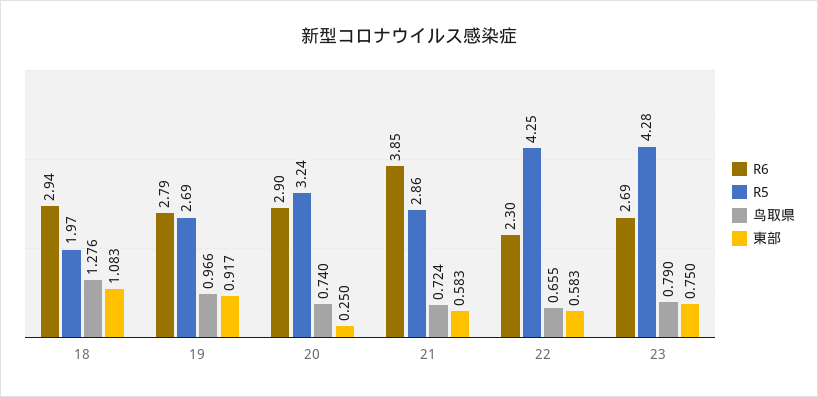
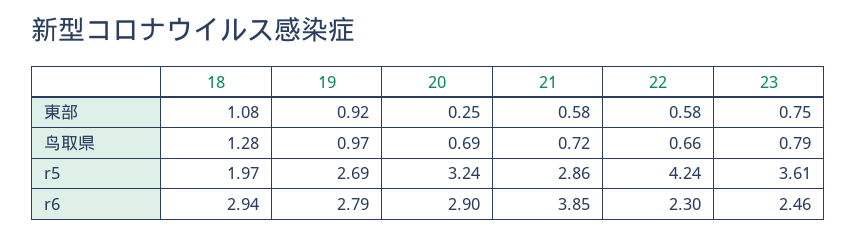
鸟取県, 20: 0.74 -> 0.69
R5, 22: 4.25 -> 4.24
R6, 23: 2.69 -> 2.46
R5, 23: 4.28 -> 3.61

